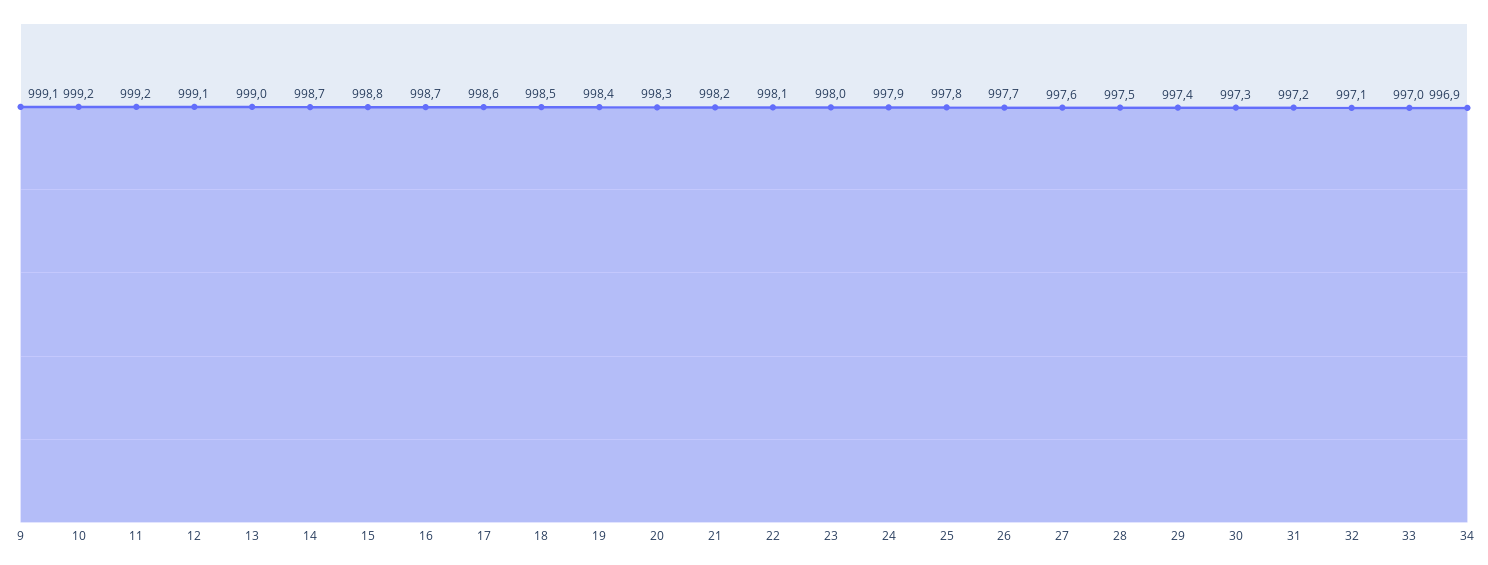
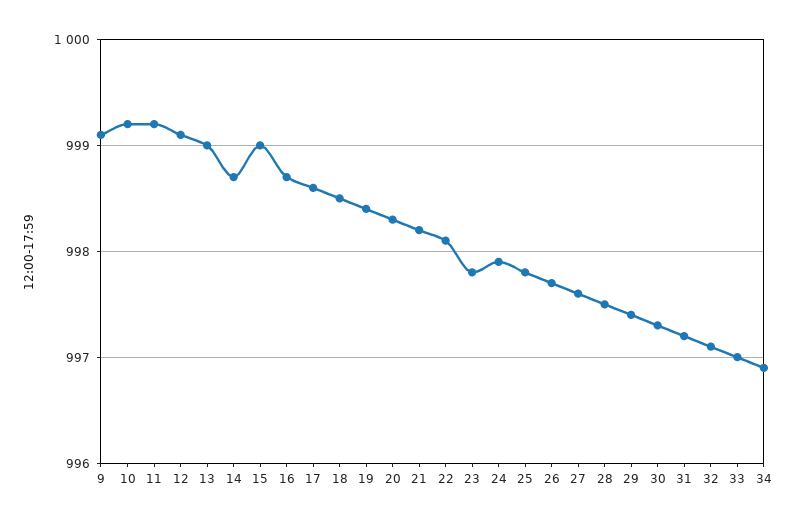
15: 998.8 -> 999
23: 998 -> 997.8

